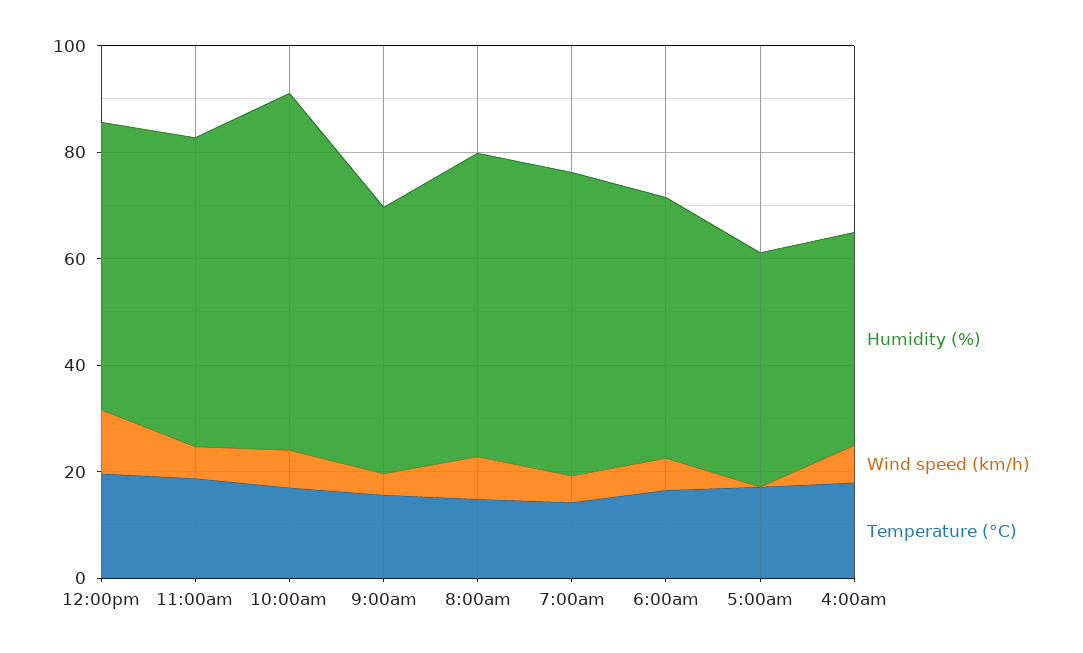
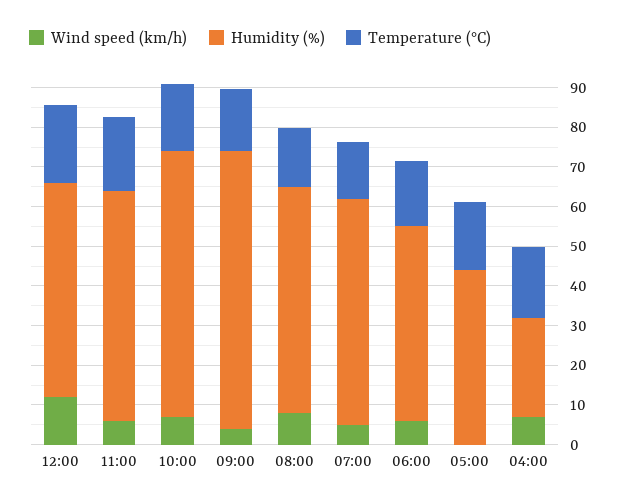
Humidity (%), 9:00am: 50 -> 70
Humidity (%), 4:00am: 40 -> 25

